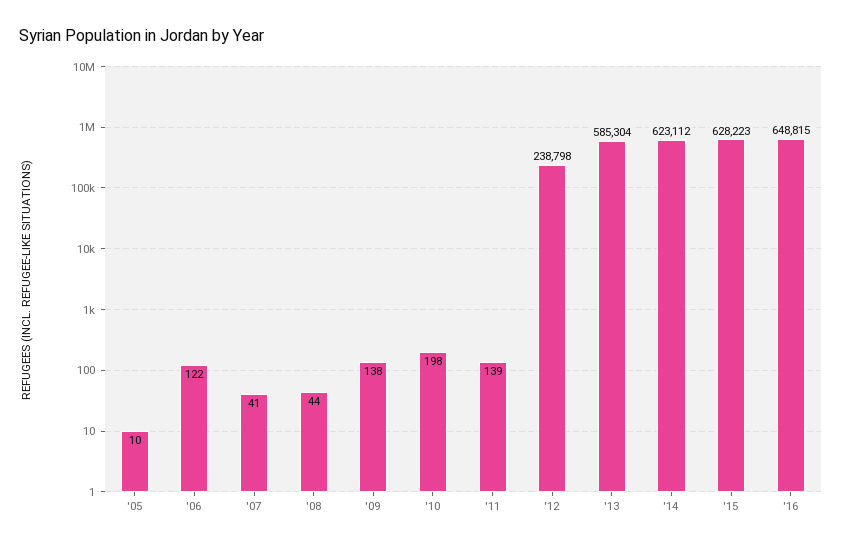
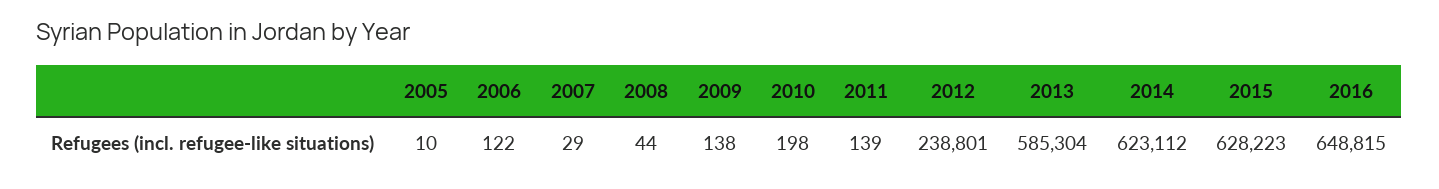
'07: 41 -> 29
'12: 238798 -> 238801

